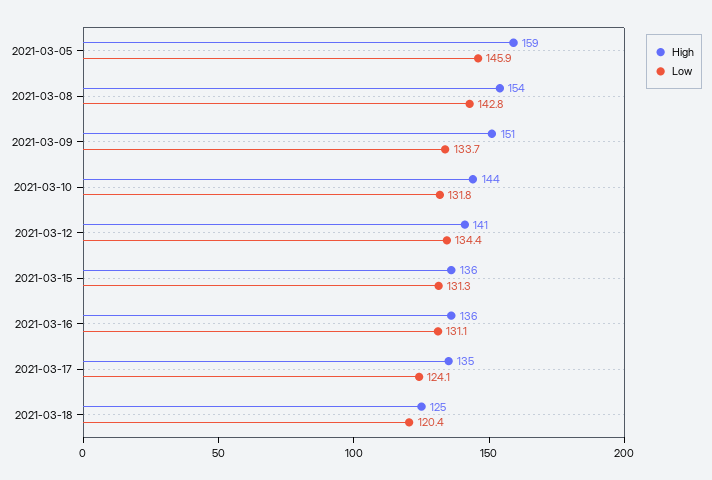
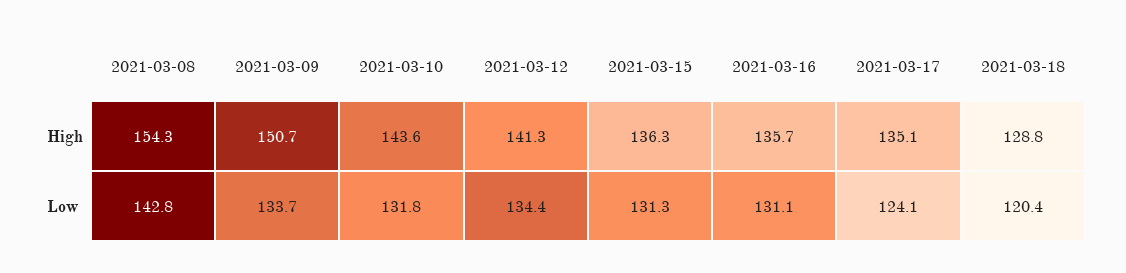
High, 2021-03-05: 159 -> none
Low, 2021-03-05: 145.9 -> none
High, 2021-03-18: 125 -> 128.8

